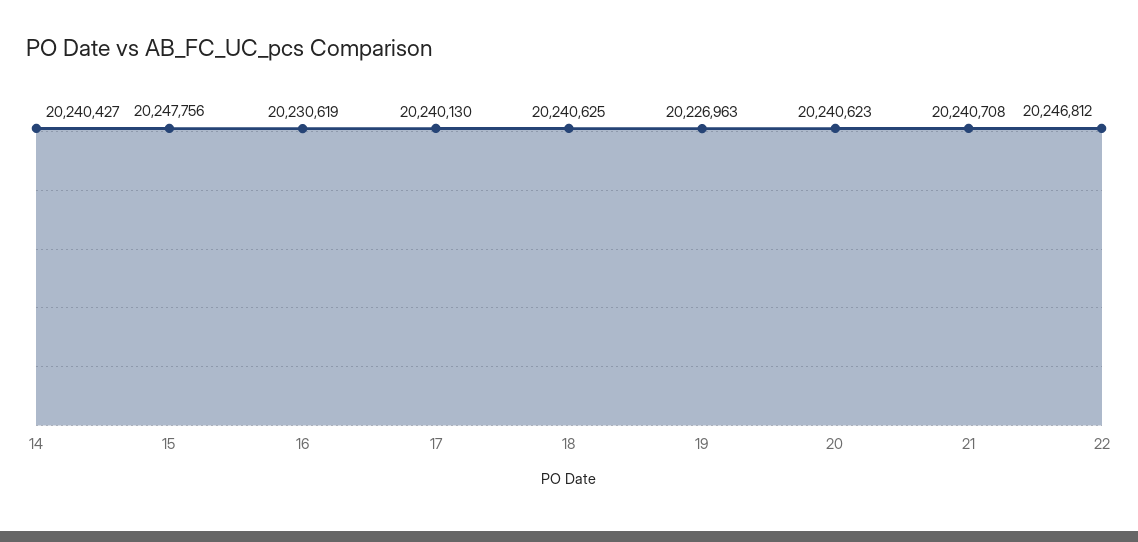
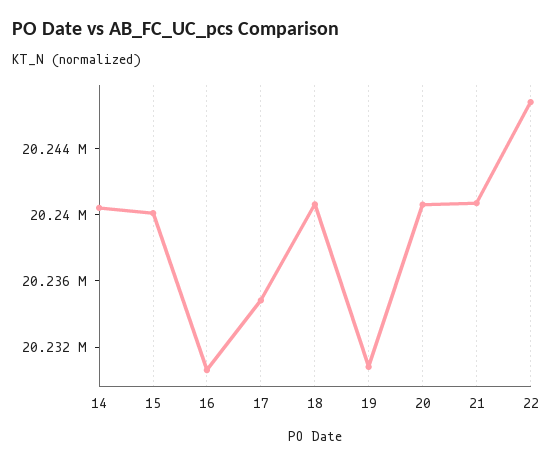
15: 20247756 -> 20240000
17: 20240130 -> 20235000
19: 20226963 -> 20231000

